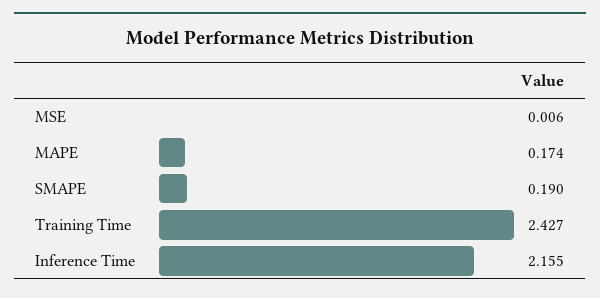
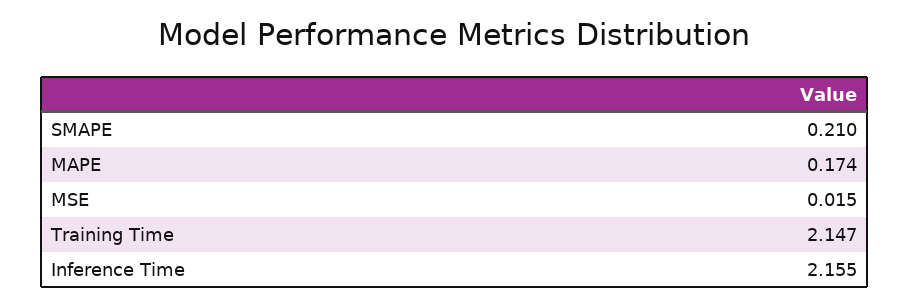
MSE: 0.006 -> 0.015
SMAPE: 0.19 -> 0.21
Training Time: 2.427 -> 2.147

